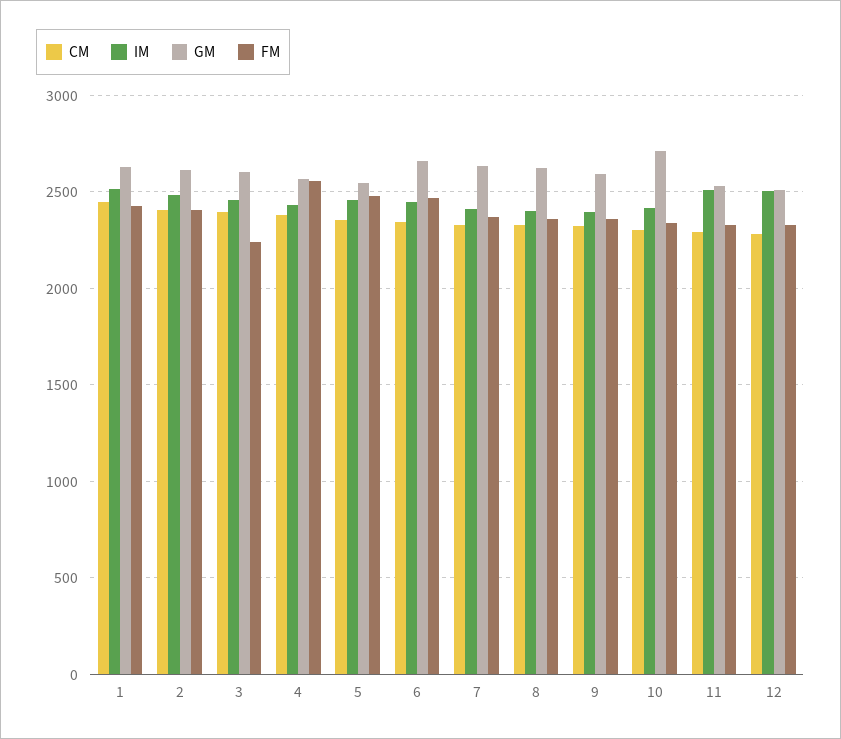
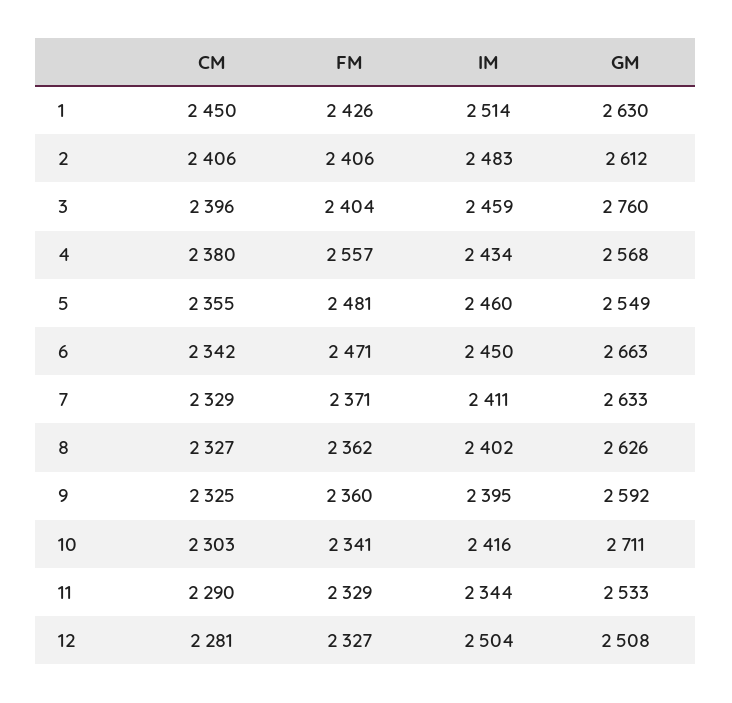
GM, 3: 2600 -> 2760
FM, 3: 2250 -> 2404
IM, 11: 2500 -> 2344

